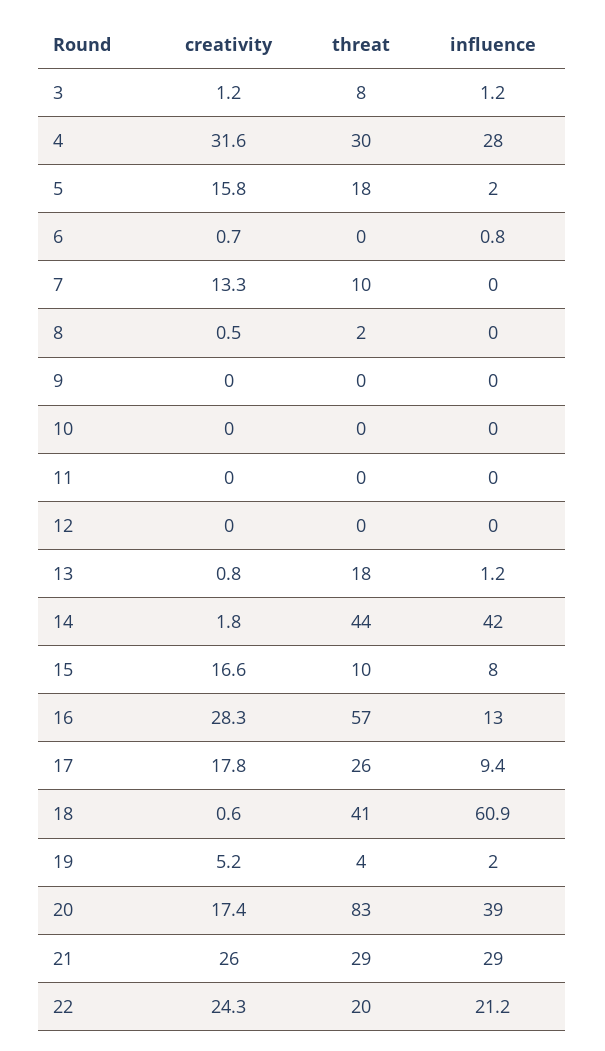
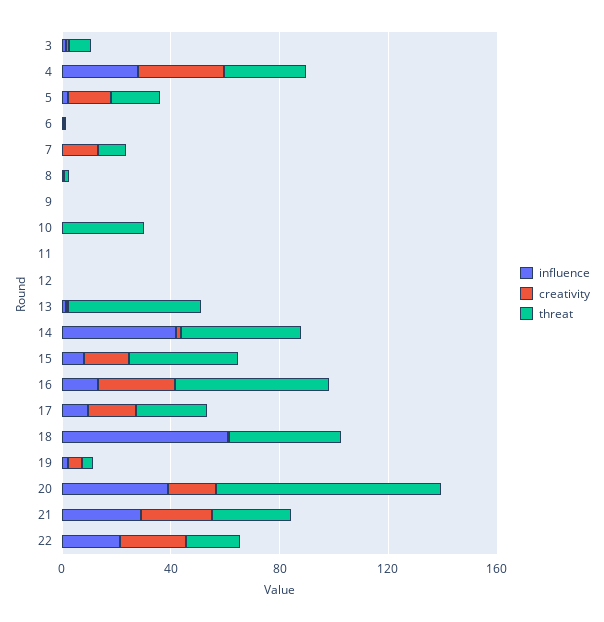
threat, 10: 0 -> 30
threat, 13: 18 -> 50
threat, 15: 10 -> 40

